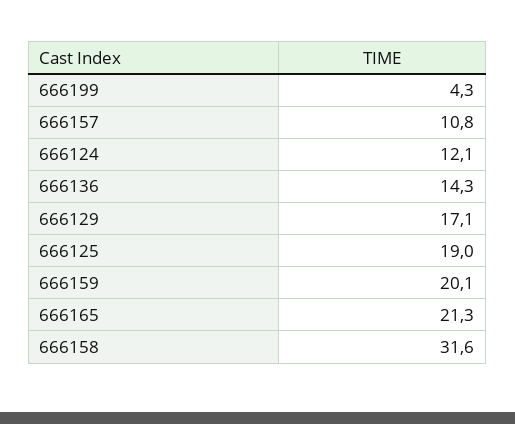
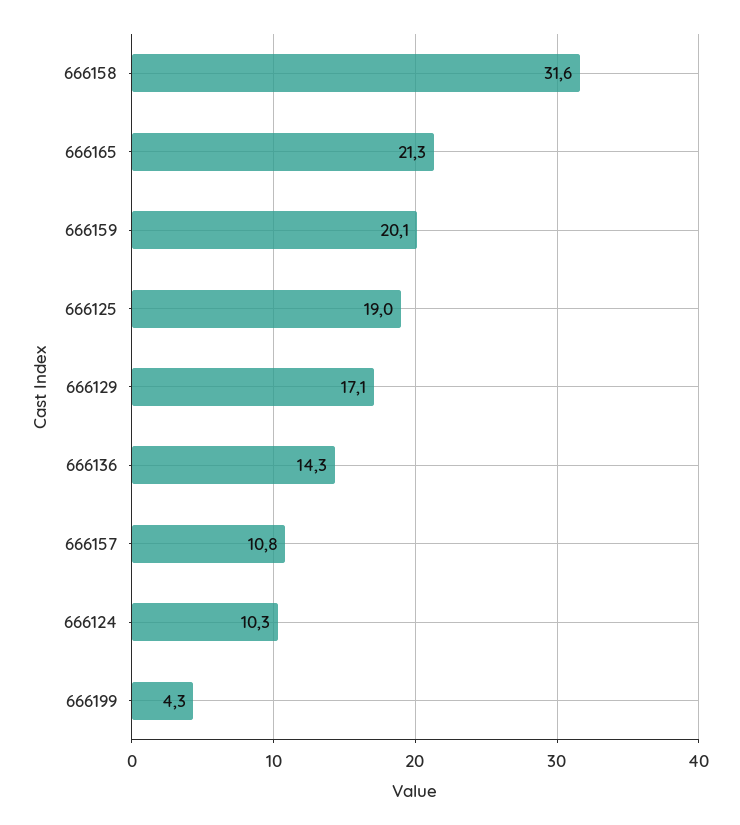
666124: 12.1 -> 10.3

